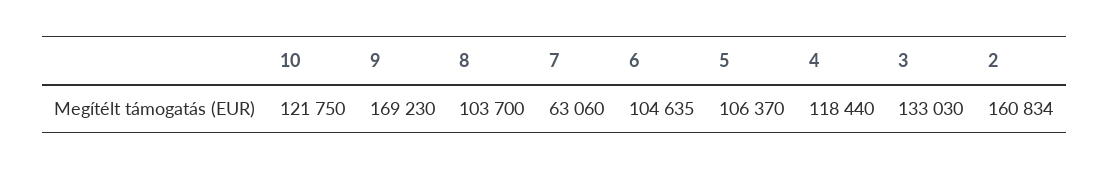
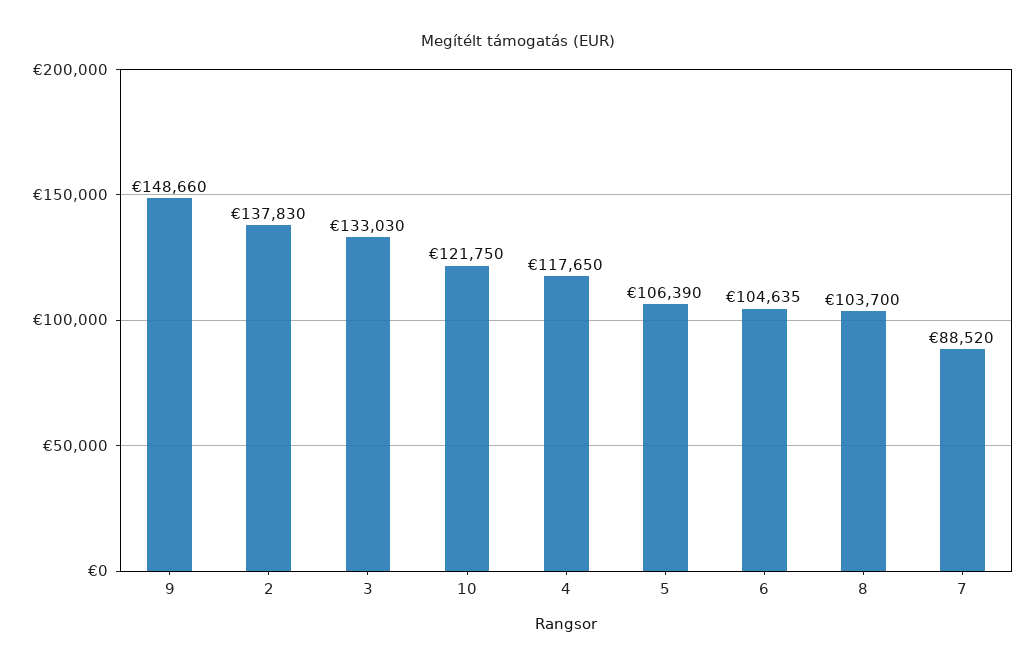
9: 169230 -> 148660
7: 63060 -> 88520
5: 106370 -> 106390
4: 118440 -> 117650
2: 160834 -> 137830

